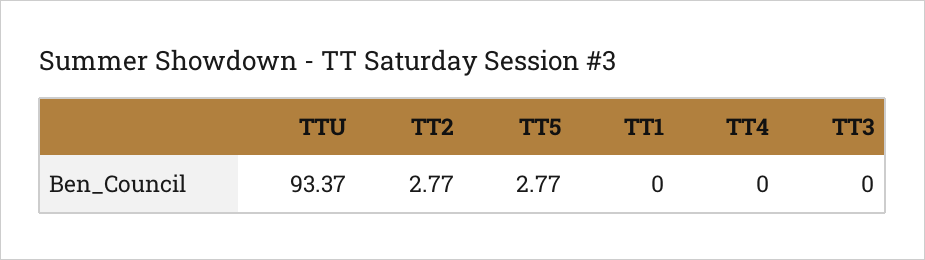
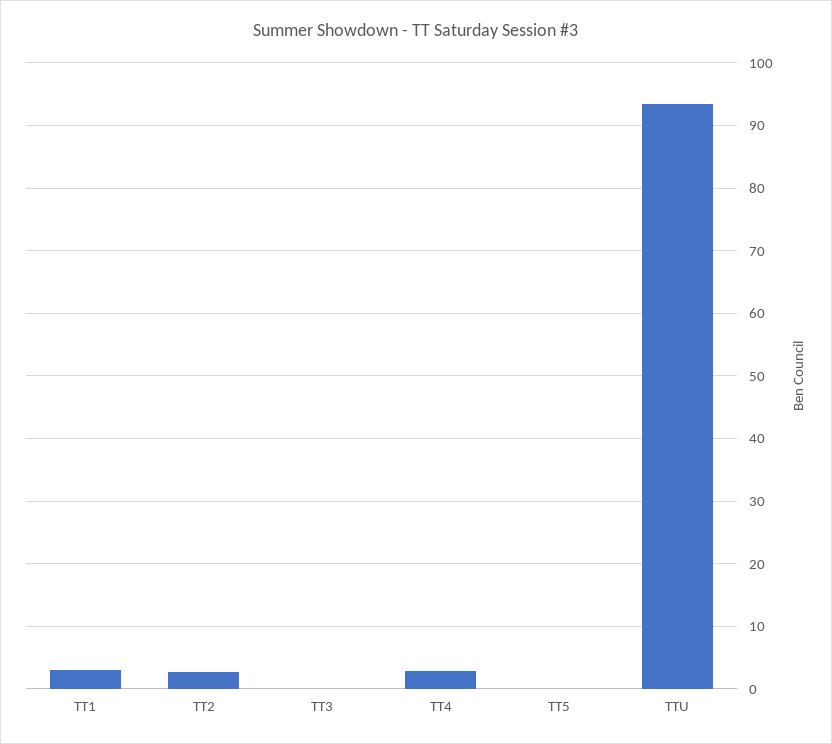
TT5: 2.77 -> 0
TT1: 0 -> 3
TT4: 0 -> 3

